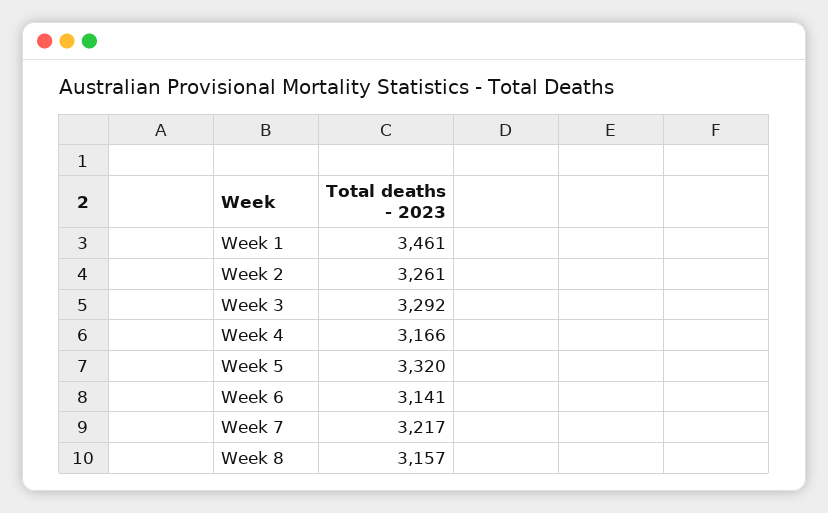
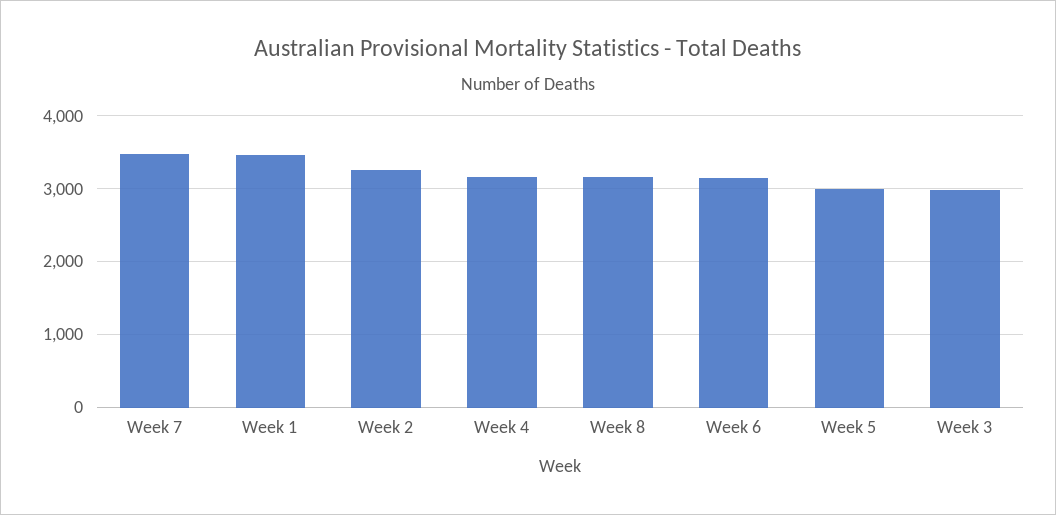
Week 3: 3292 -> 3000
Week 5: 3320 -> 3000
Week 7: 3217 -> 3500

